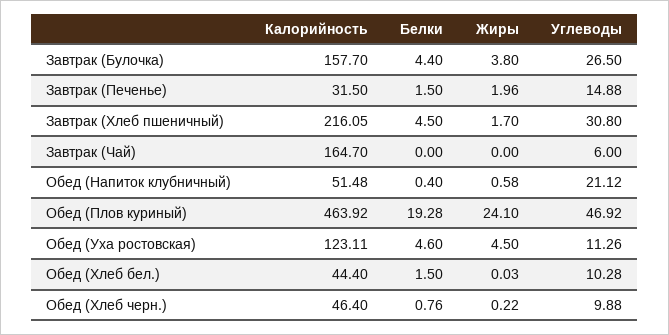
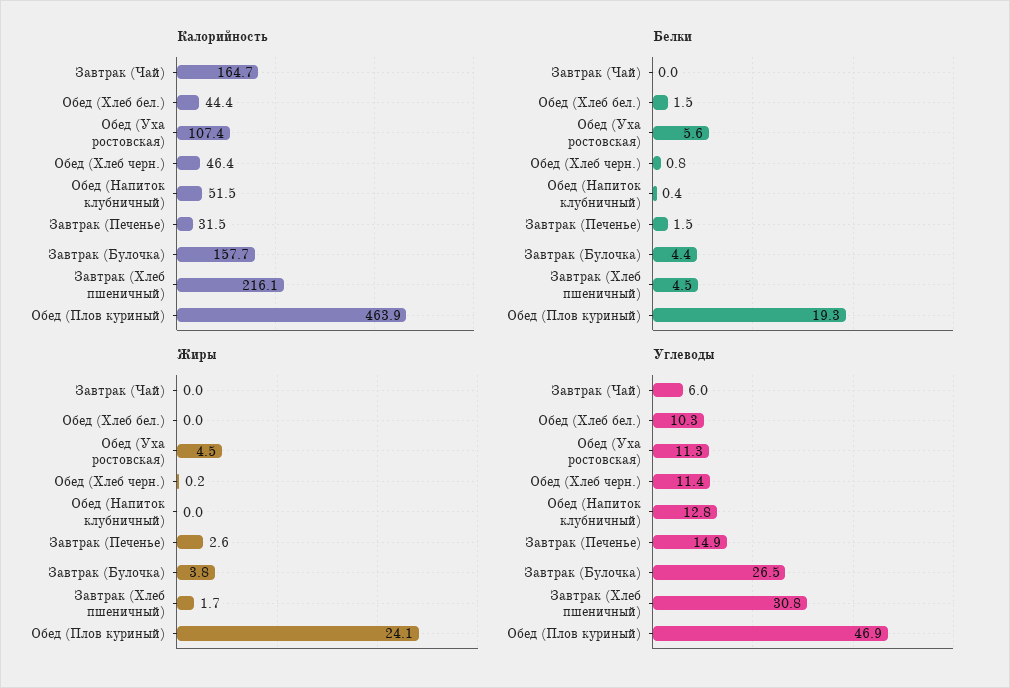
Жиры, Завтрак (Печенье): 1.96 -> 2.6
Жиры, Обед (Напиток клубничный): 0.58 -> 0
Углеводы, Обед (Напиток клубничный): 21.12 -> 12.8
Калорийность, Обед (Уха ростовская): 123.11 -> 107.4
Белки, Обед (Уха ростовская): 4.6 -> 5.6
Углеводы, Обед (Хлеб черн.): 9.88 -> 11.4

